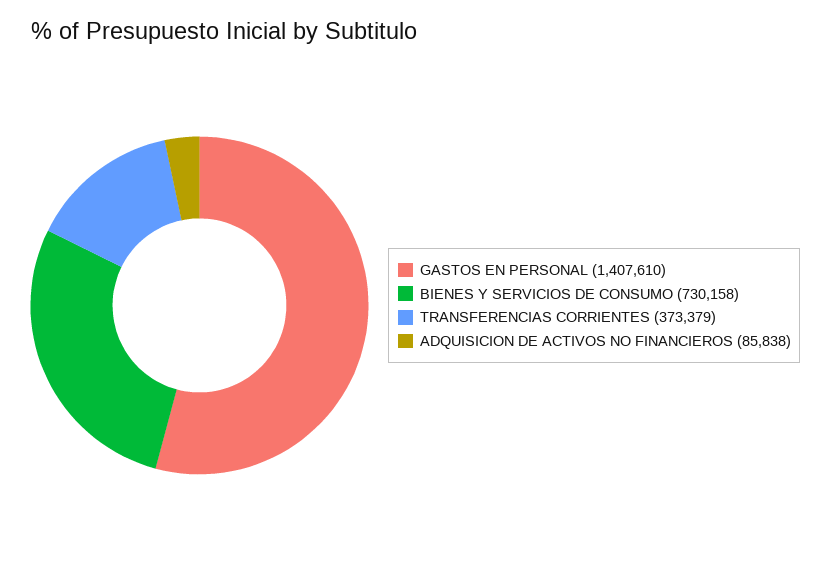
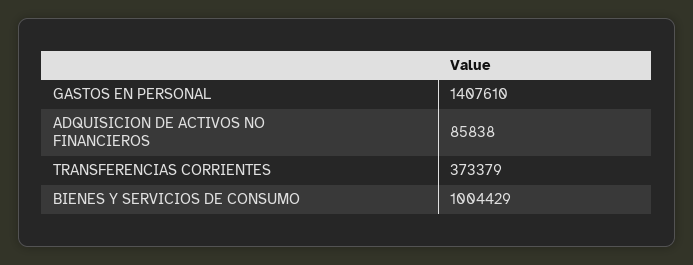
BIENES Y SERVICIOS DE CONSUMO: 730158 -> 1004429

